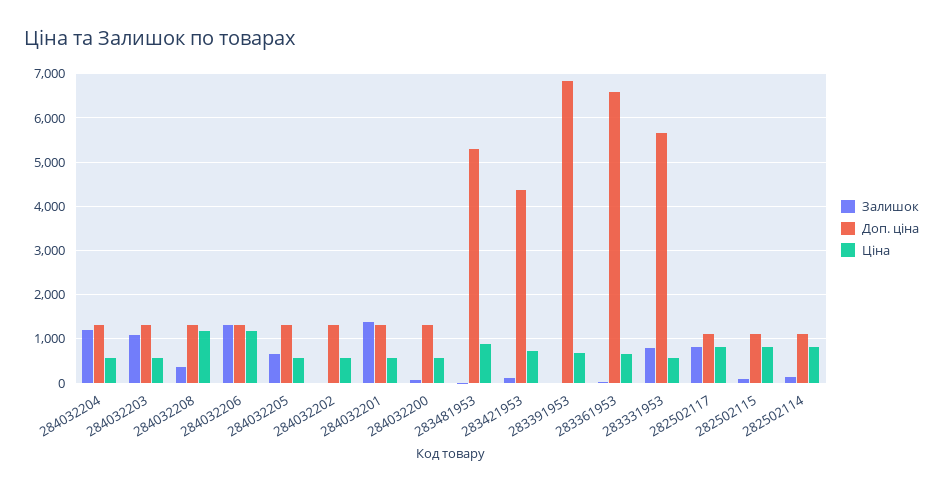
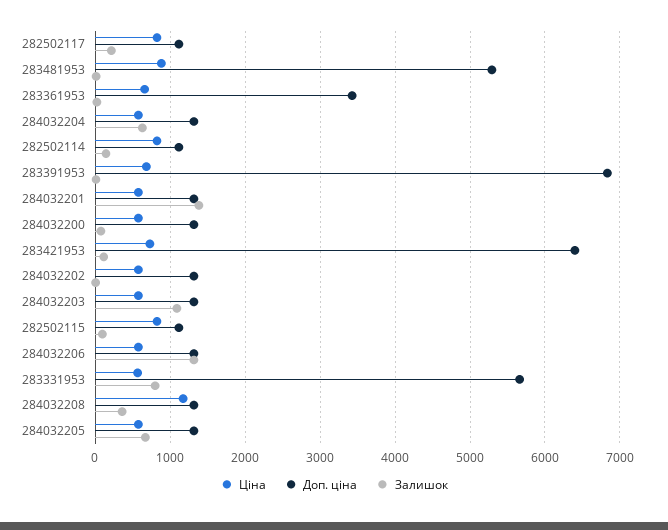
Залишок, 284032204: 1200 -> 600
Ціна, 284032206: 1200 -> 600
Доп. ціна, 283421953: 4400 -> 6400
Доп. ціна, 283361953: 6600 -> 3400
Залишок, 282502117: 800 -> 200

